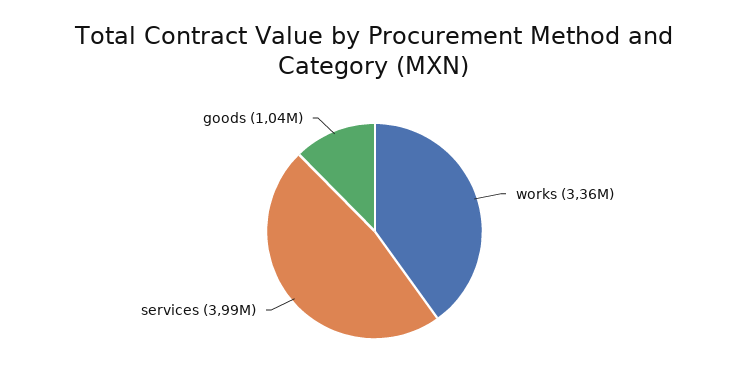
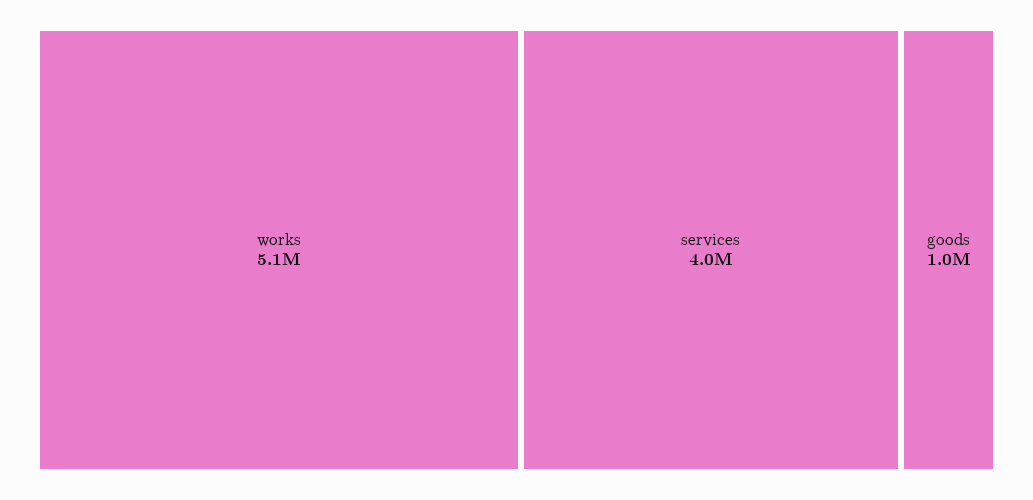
works: 3360000 -> 5100000

